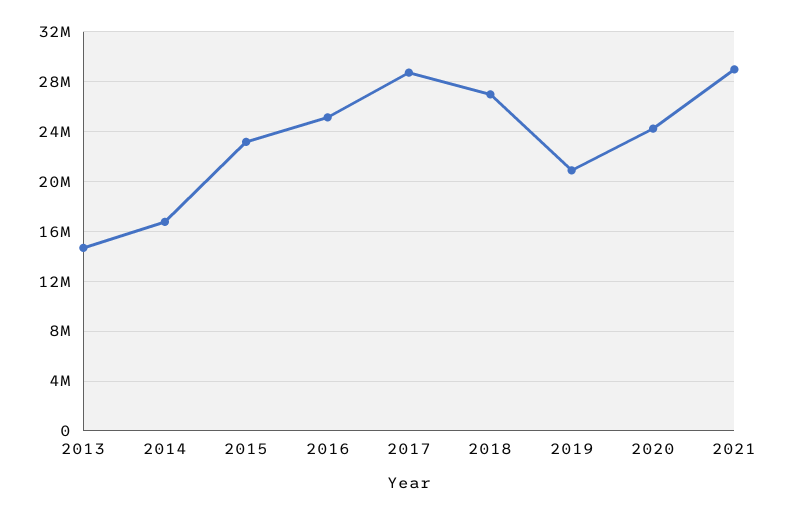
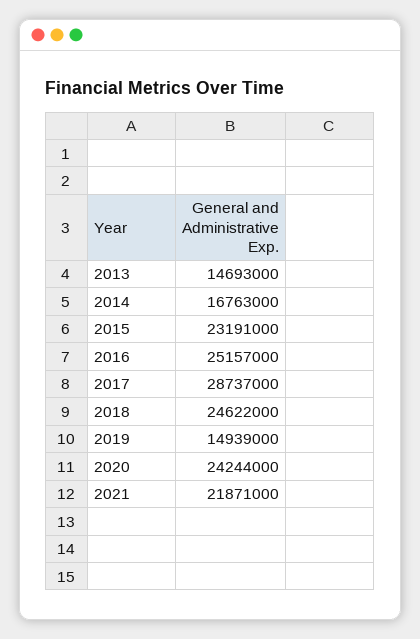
2018: 27000000 -> 24622000
2019: 21000000 -> 14939000
2021: 29000000 -> 21871000

